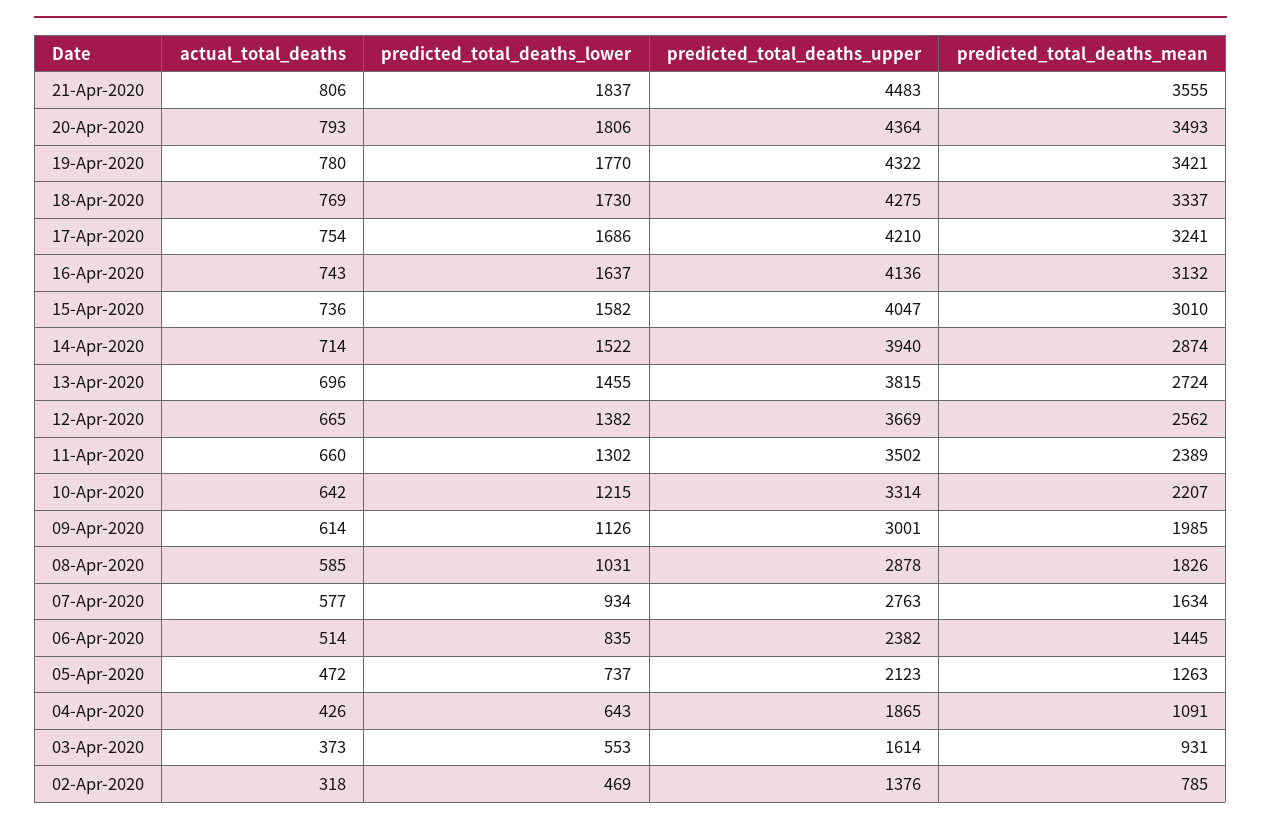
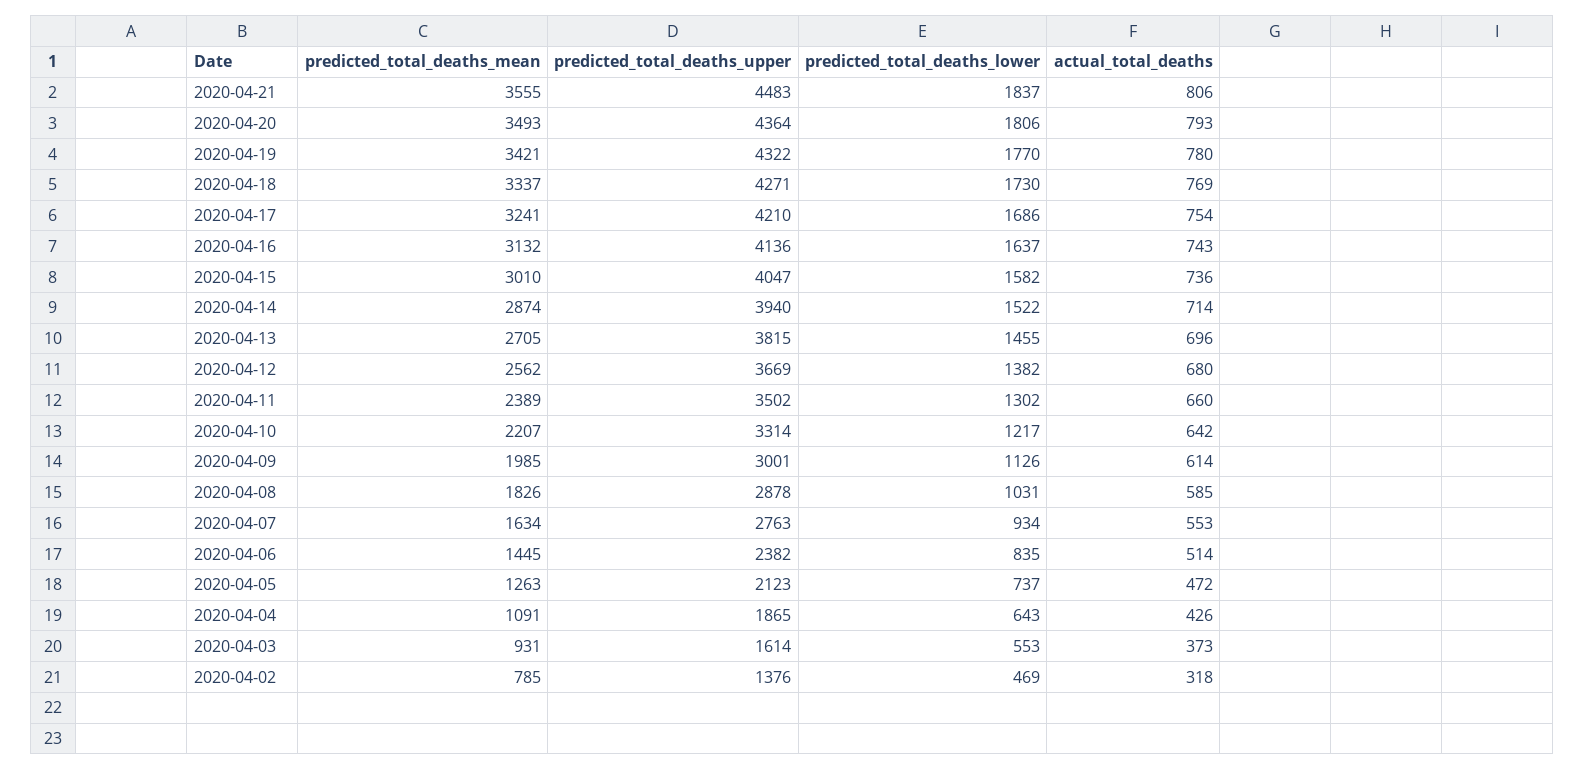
predicted_total_deaths_upper, 18-Apr-2020: 4275 -> 4271
predicted_total_deaths_mean, 13-Apr-2020: 2724 -> 2705
actual_total_deaths, 12-Apr-2020: 665 -> 680
predicted_total_deaths_lower, 10-Apr-2020: 1215 -> 1217
actual_total_deaths, 07-Apr-2020: 577 -> 553

